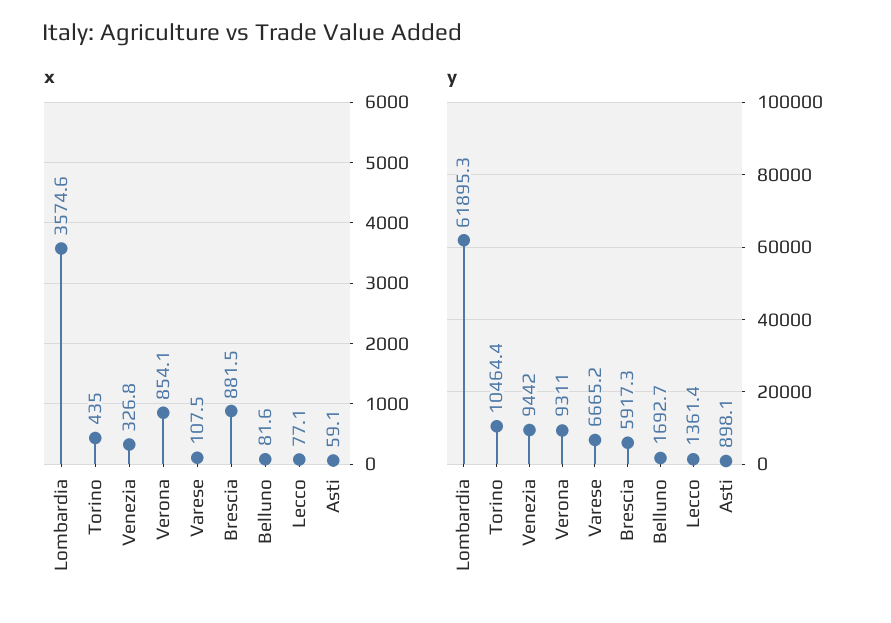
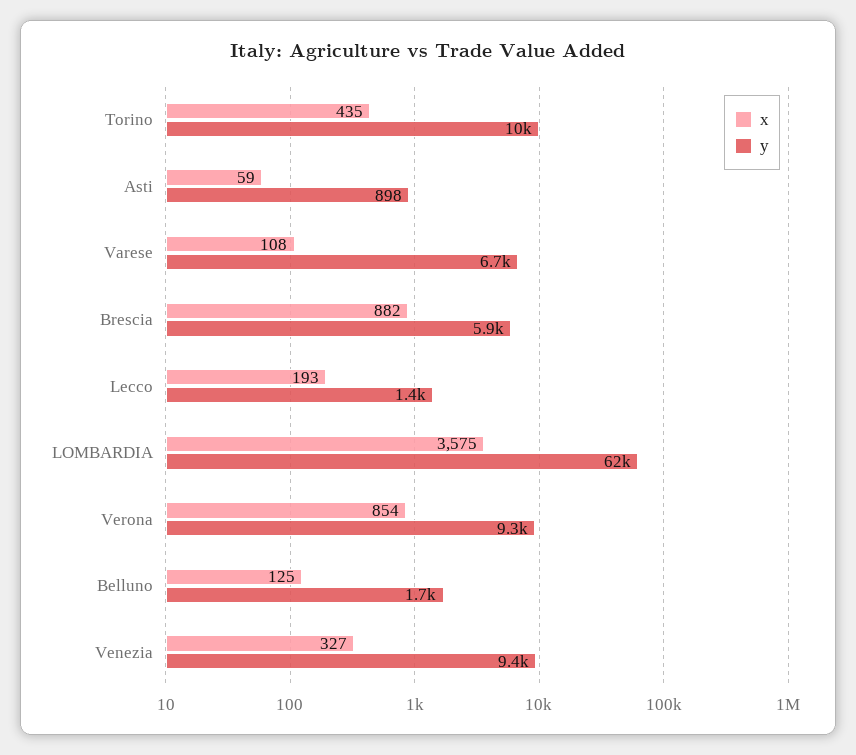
x, Belluno: 81.6 -> 125
x, Lecco: 77.1 -> 193

